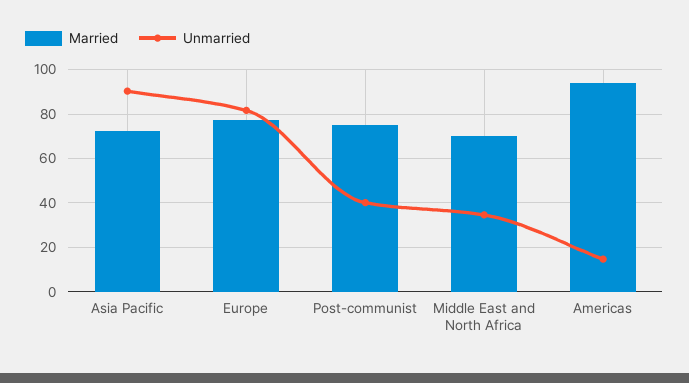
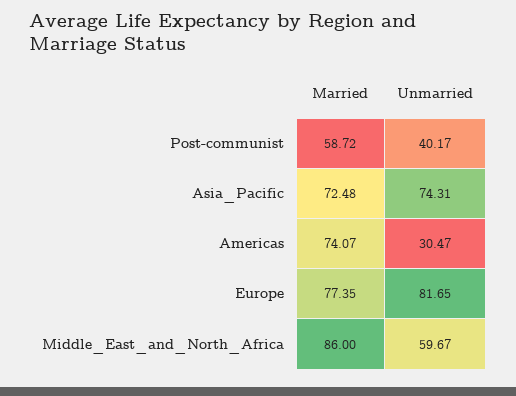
Unmarried, Asia Pacific: 90 -> 74.31
Married, Post-communist: 75 -> 58.72
Married, Middle East and North Africa: 70 -> 86
Unmarried, Middle East and North Africa: 35 -> 59.67
Married, Americas: 95 -> 74.07
Unmarried, Americas: 15 -> 30.47

